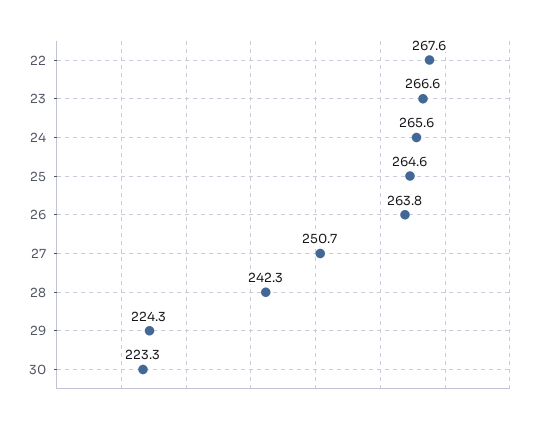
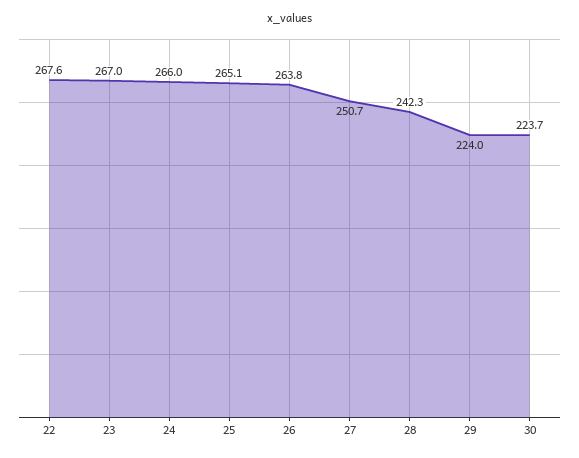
23: 266.6 -> 267
24: 265.6 -> 266
25: 264.6 -> 265.1
29: 224.3 -> 224
30: 223.3 -> 223.7

